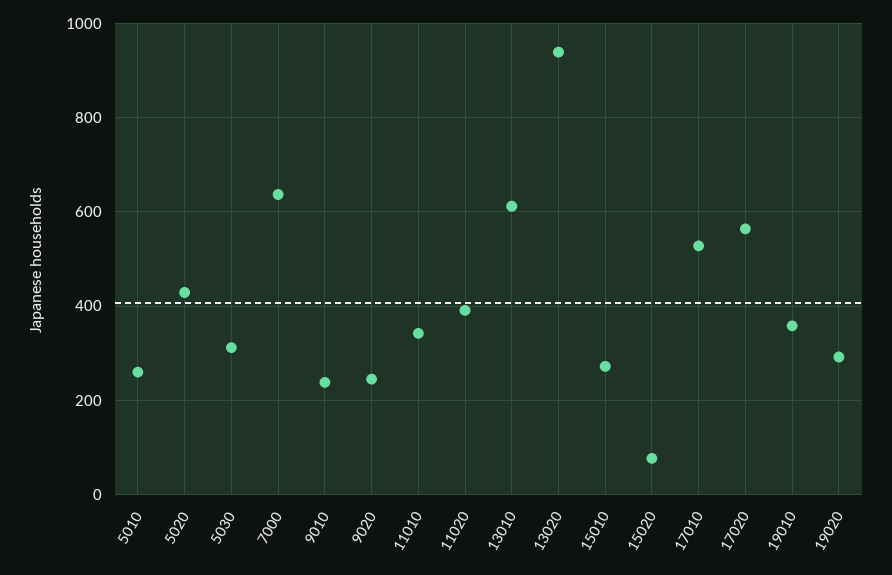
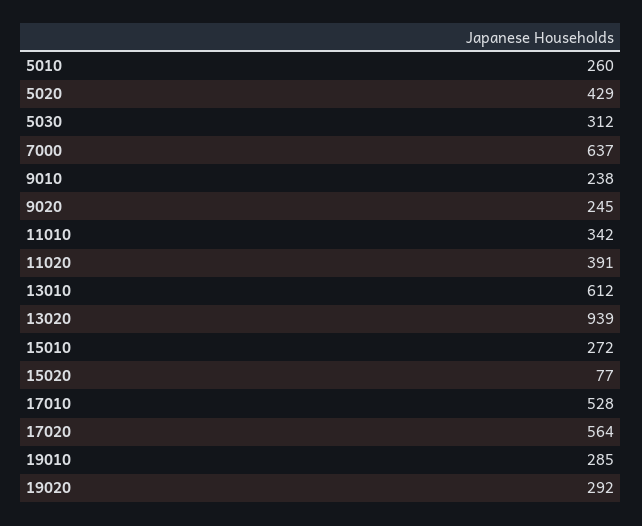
19010: 360 -> 285

